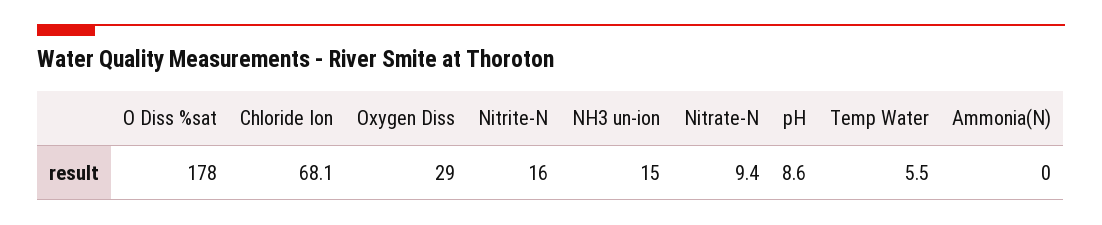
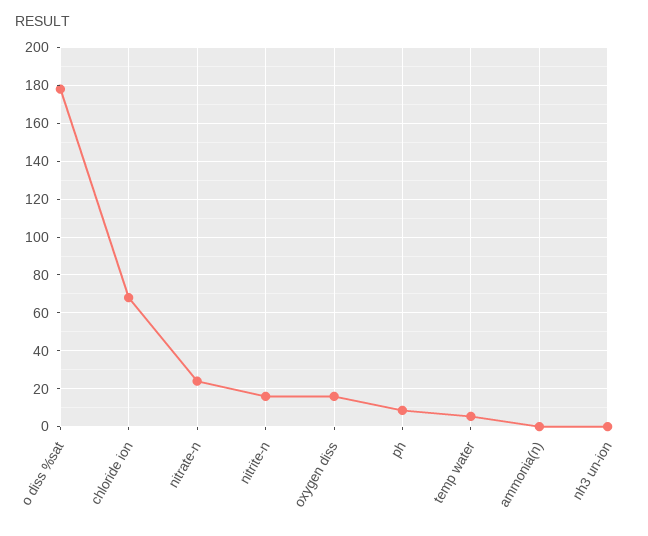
Oxygen Diss: 29 -> 15
NH3 un-ion: 15 -> 0
Nitrate-N: 9.4 -> 25

